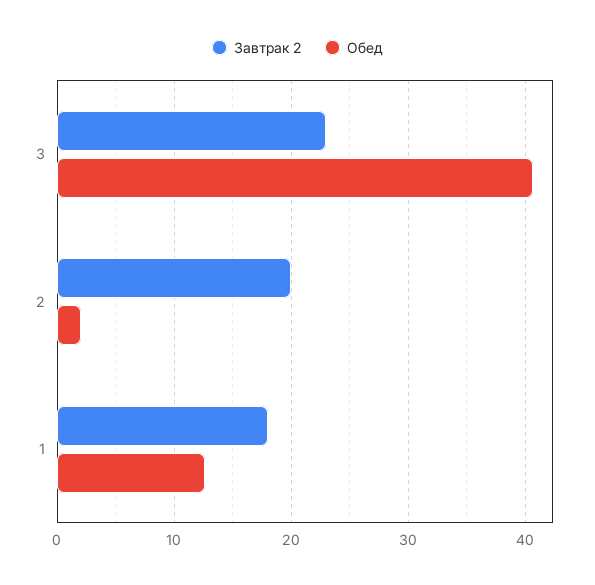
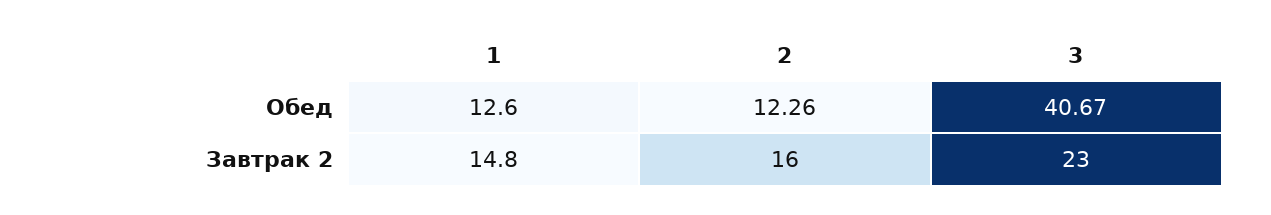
Завтрак 2, 2: 20 -> 16
Обед, 2: 2 -> 12.26
Завтрак 2, 1: 18 -> 14.8

